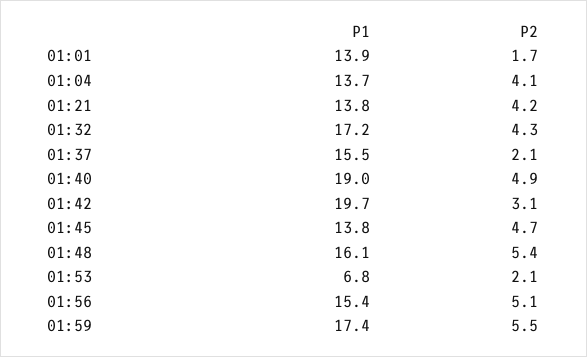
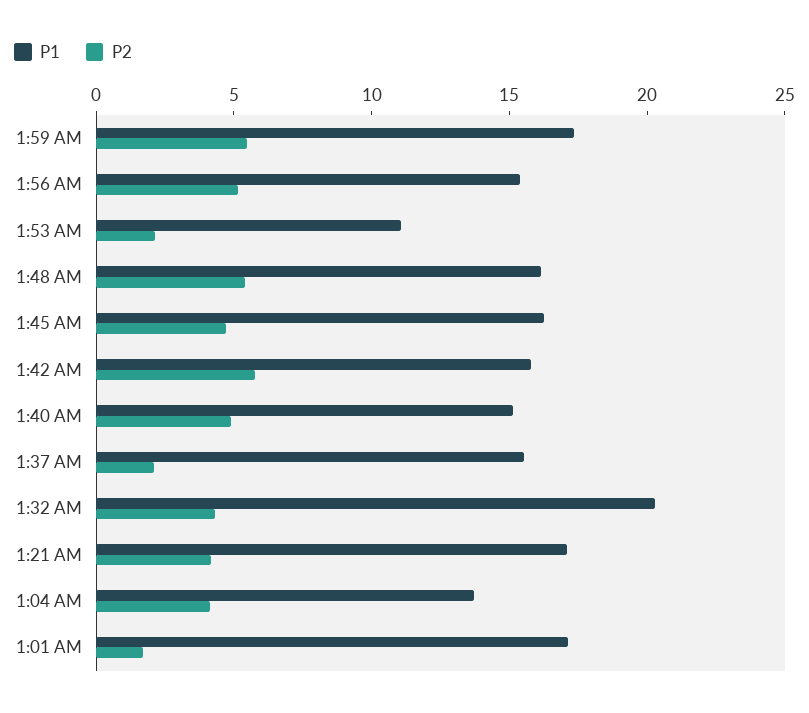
P1, 01:01: 13.9 -> 17
P1, 01:21: 13.8 -> 17
P1, 01:32: 17.2 -> 20
P1, 01:40: 19 -> 15
P1, 01:42: 19.7 -> 16
P2, 01:42: 3.1 -> 6
P1, 01:45: 13.8 -> 16
P1, 01:53: 6.8 -> 11

